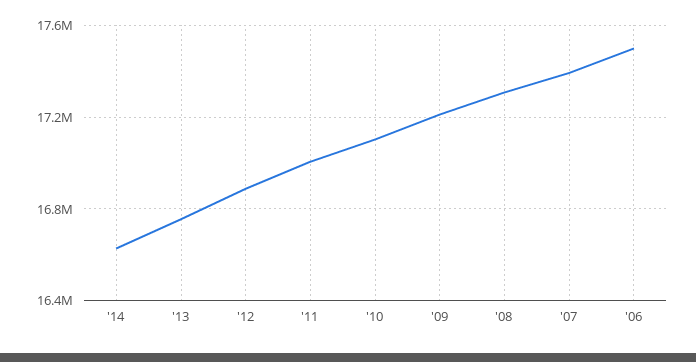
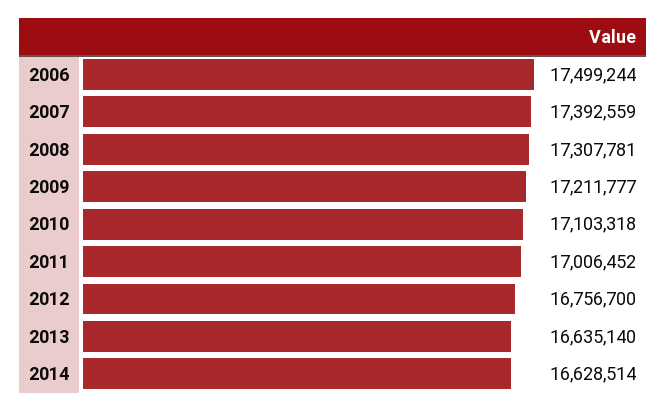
'13: 16750000 -> 16635140
'12: 16900000 -> 16756700

